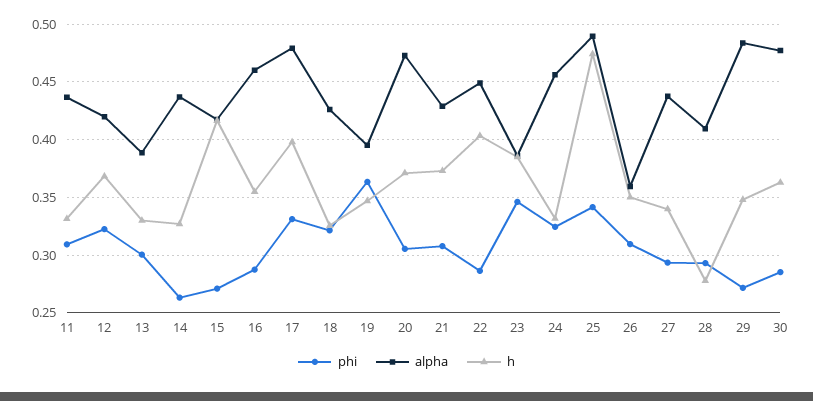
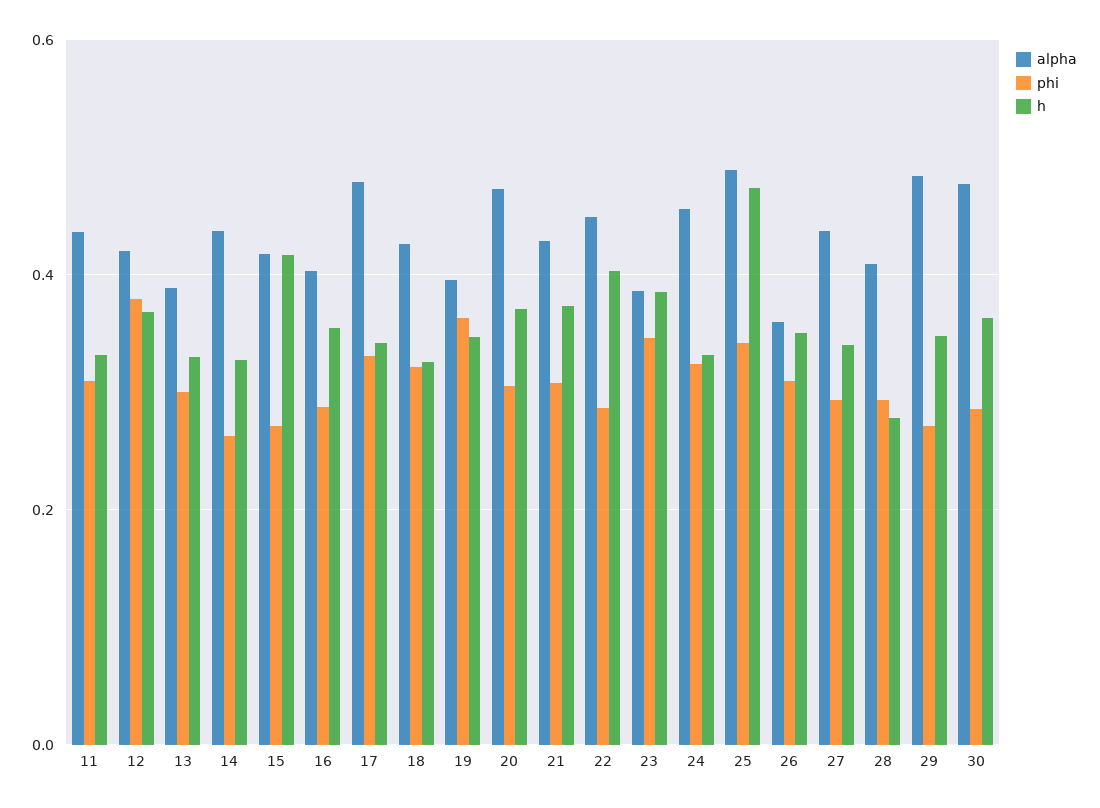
phi, 12: 0.32 -> 0.38
alpha, 16: 0.46 -> 0.4
h, 17: 0.4 -> 0.34

